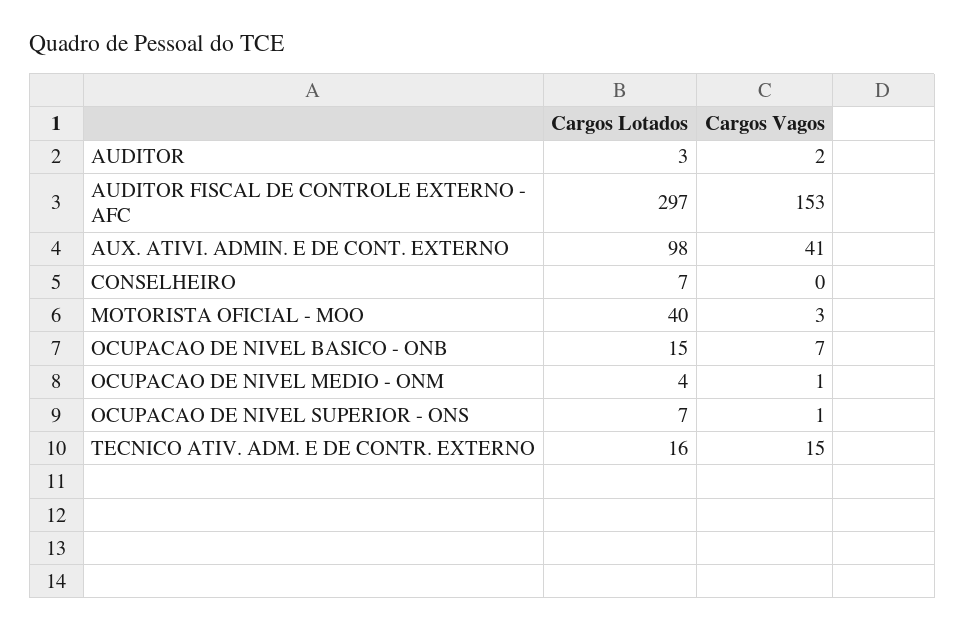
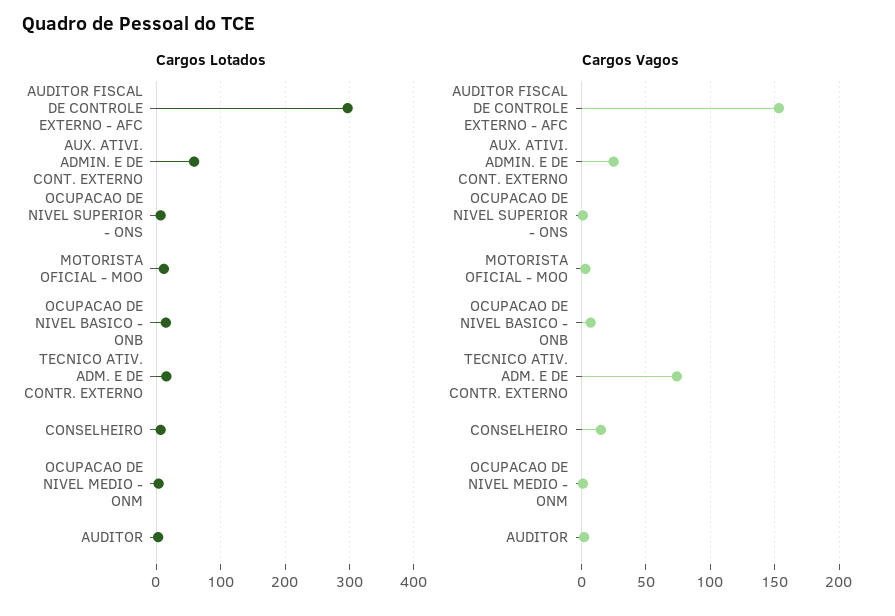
Cargos Lotados, AUX. ATIVI. ADMIN. E DE CONT. EXTERNO: 98 -> 60
Cargos Vagos, AUX. ATIVI. ADMIN. E DE CONT. EXTERNO: 41 -> 25
Cargos Vagos, CONSELHEIRO: 0 -> 15
Cargos Lotados, MOTORISTA OFICIAL - MOO: 40 -> 10
Cargos Vagos, TECNICO ATIV. ADM. E DE CONTR. EXTERNO: 15 -> 75

